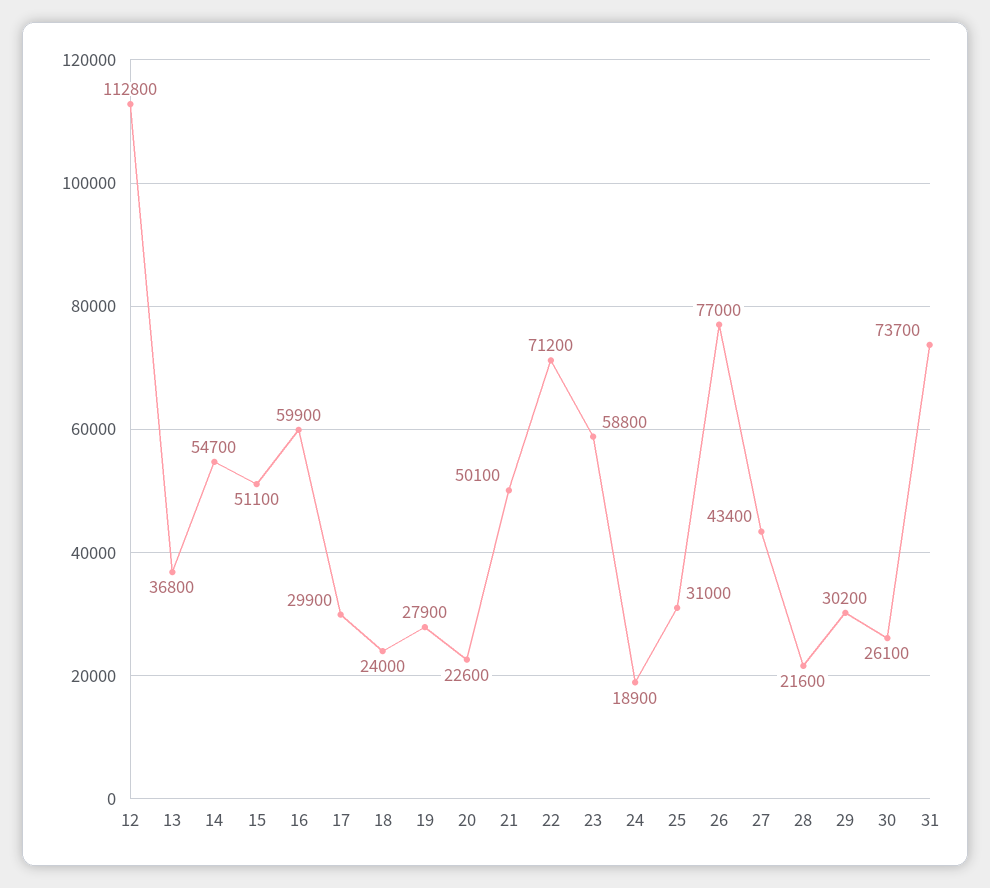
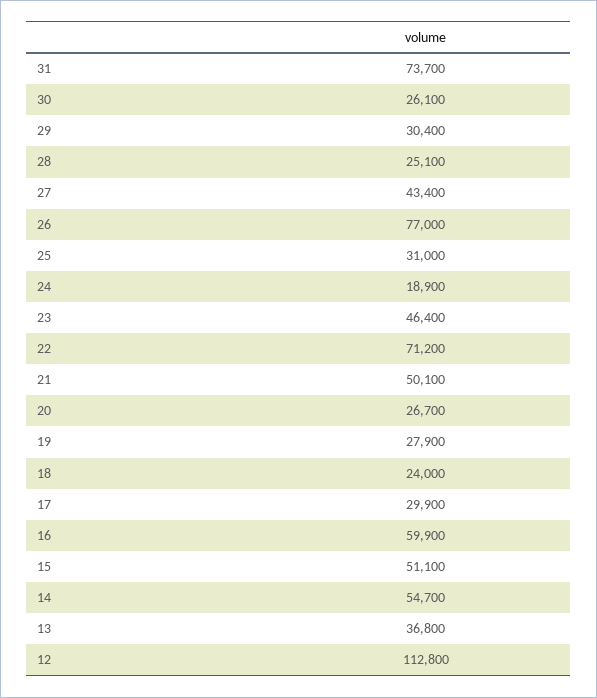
20: 22600 -> 26700
23: 58800 -> 46400
28: 21600 -> 25100
29: 30200 -> 30400

